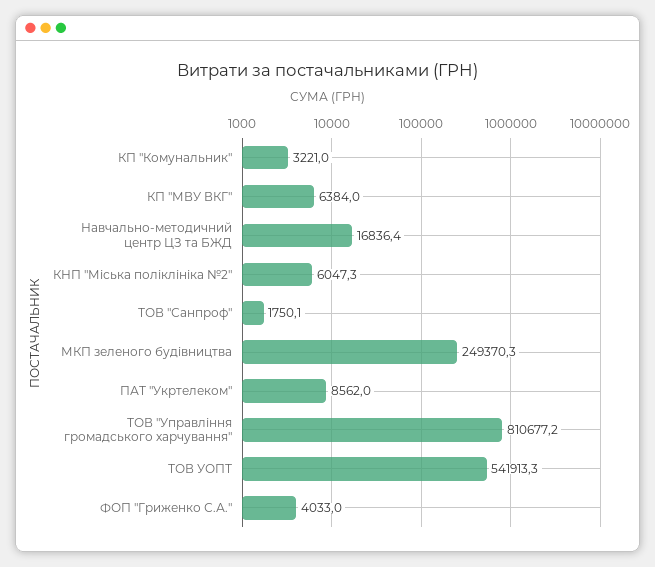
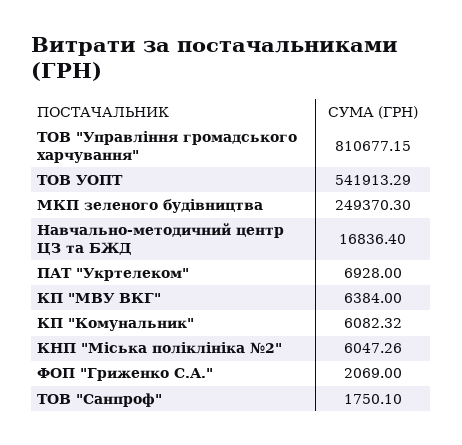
КП "Комунальник": 3221 -> 6082.32
ПАТ "Укртелеком": 8562 -> 6928
ФОП "Гриженко С.А.": 4033 -> 2069

